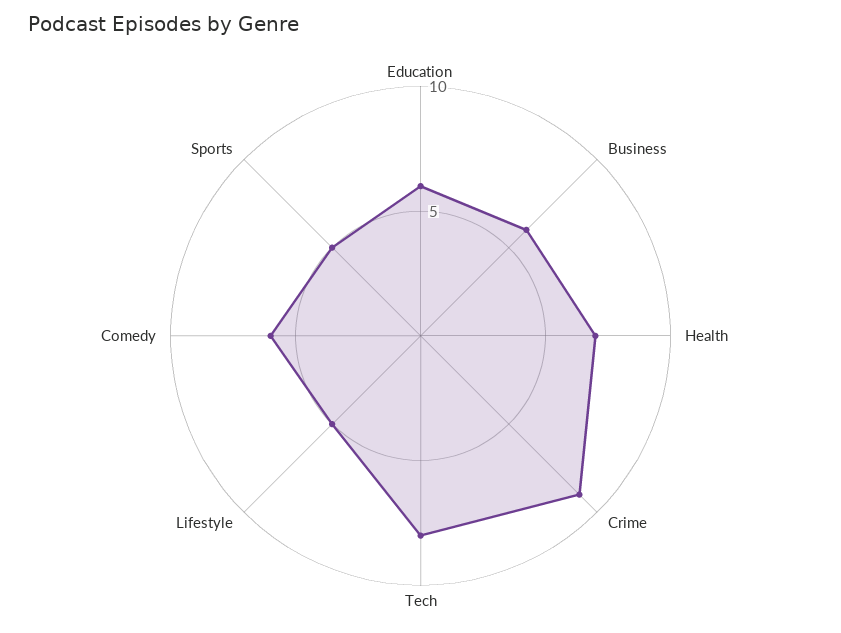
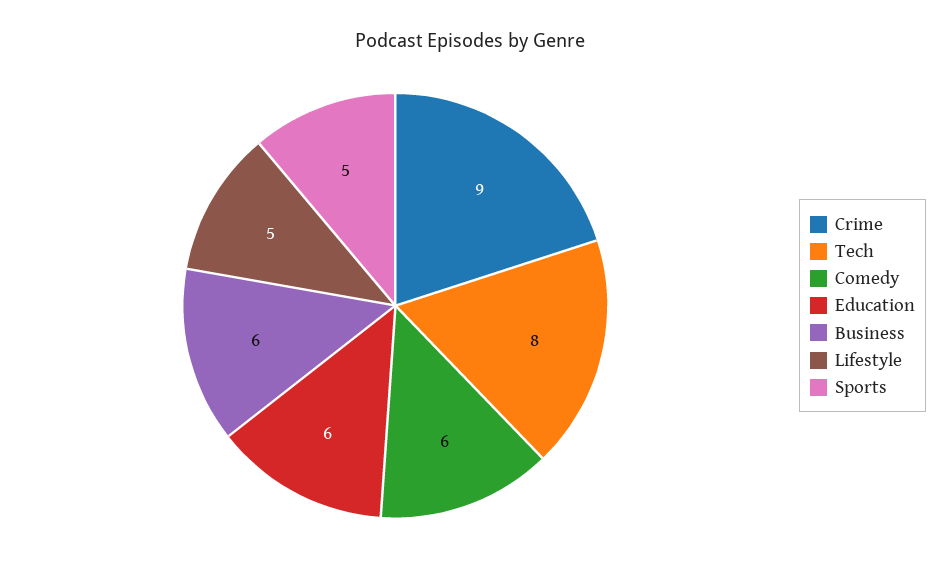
Health: 7 -> none

